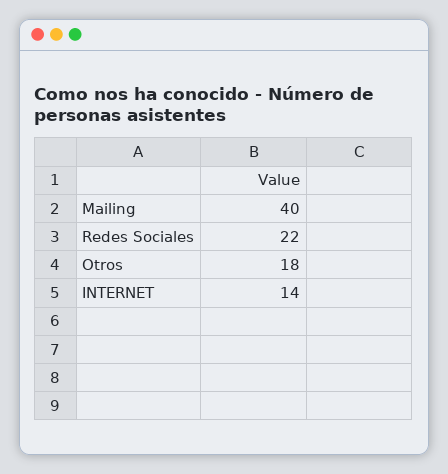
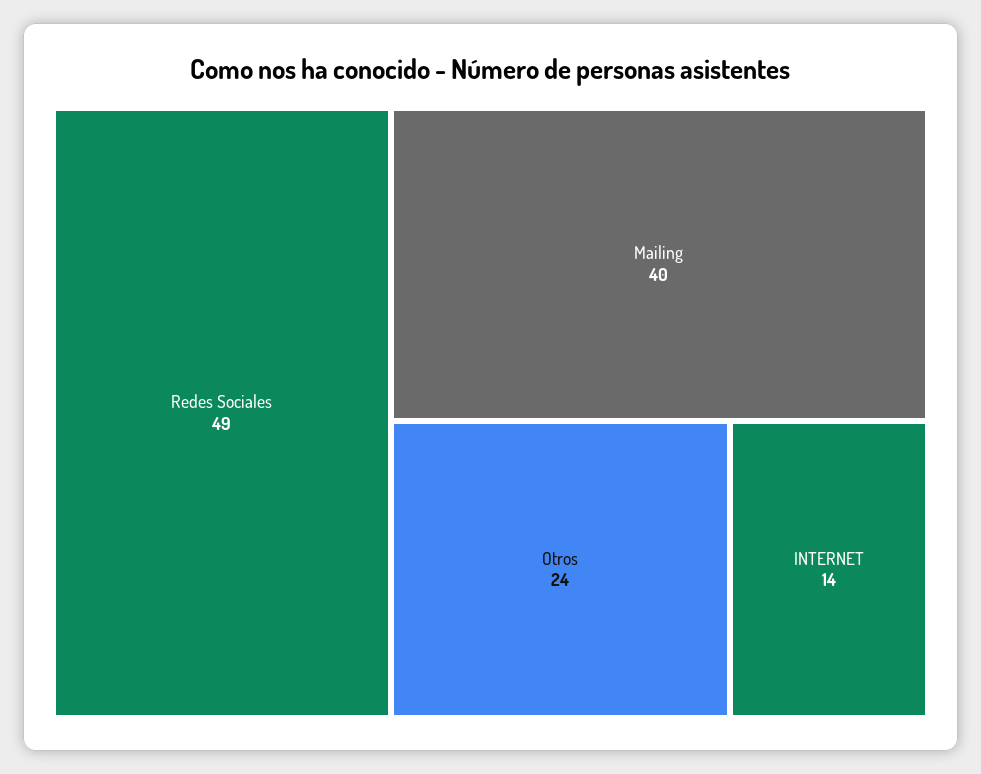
Redes Sociales: 22 -> 49
Otros: 18 -> 24

